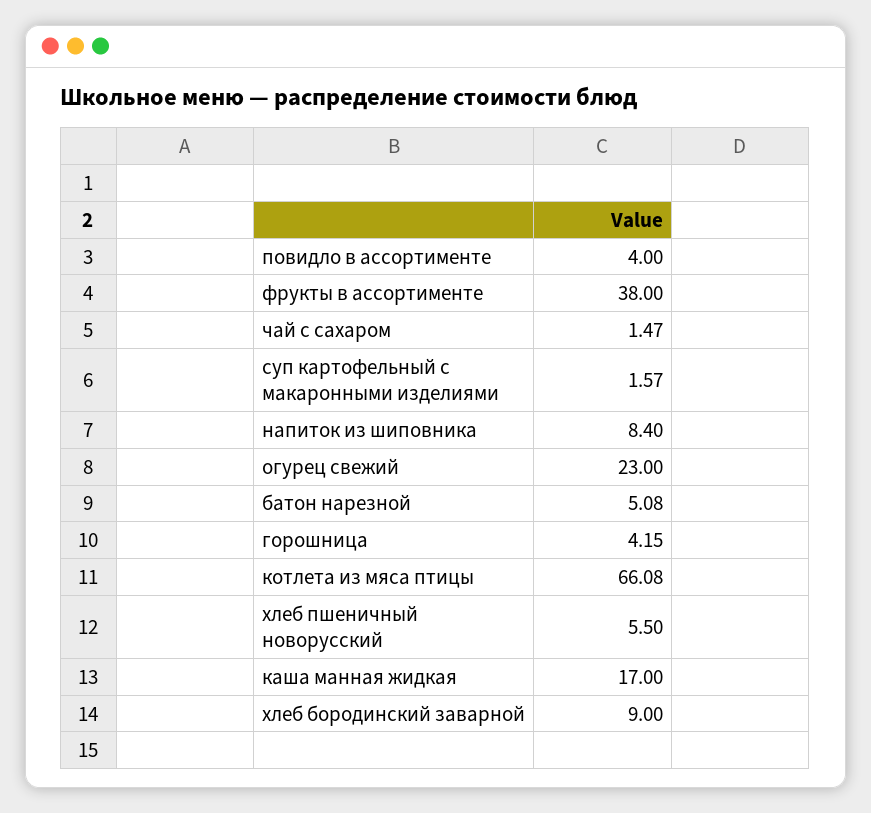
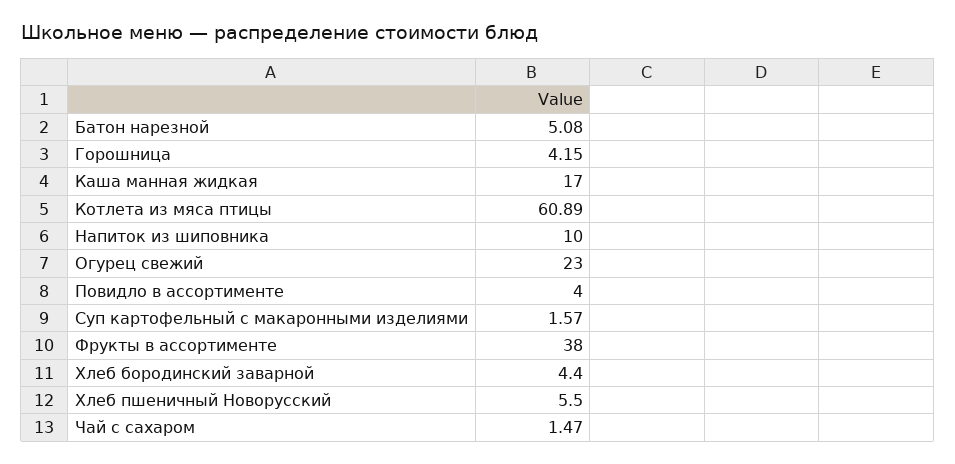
напиток из шиповника: 8.4 -> 10
котлета из мяса птицы: 66.08 -> 60.89
хлеб бородинский заварной: 9 -> 4.4

